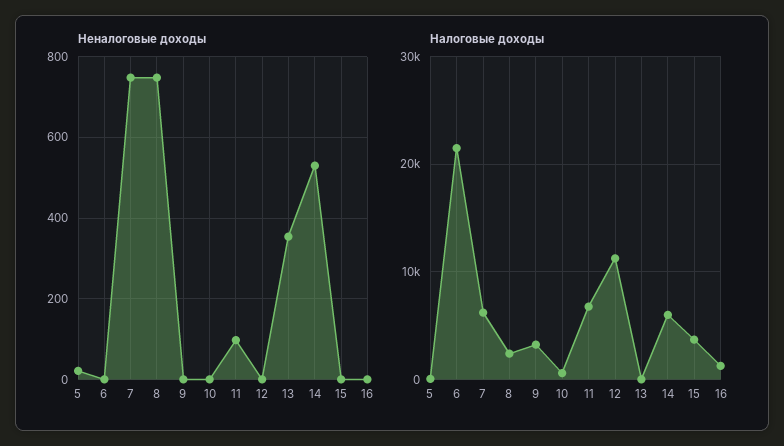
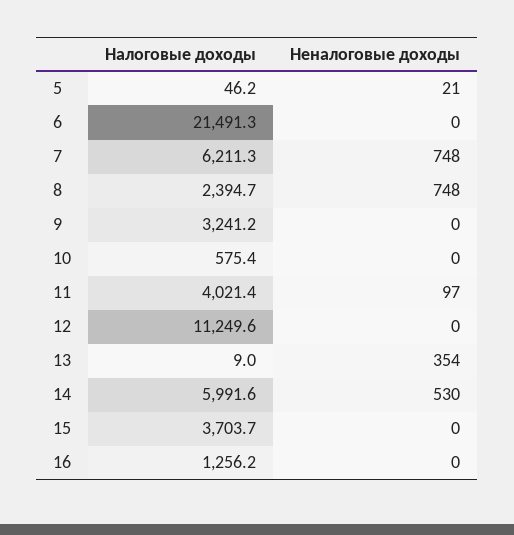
Налоговые доходы, 11: 7000 -> 4021.4

